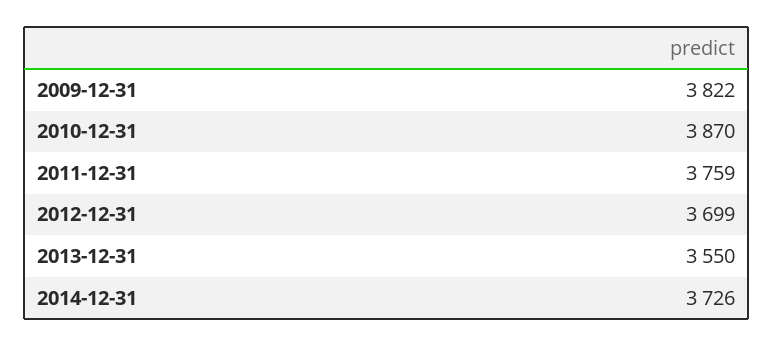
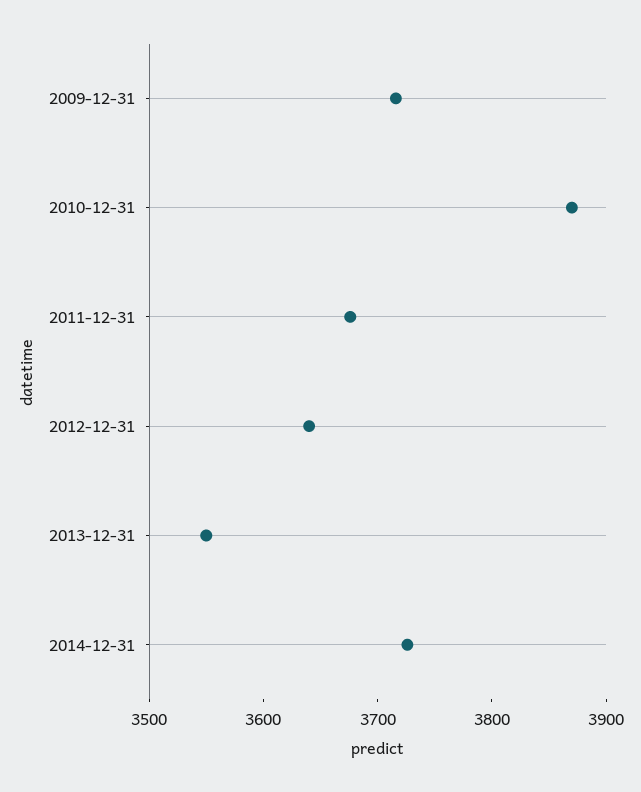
2009-12-31: 3822 -> 3720
2011-12-31: 3759 -> 3680
2012-12-31: 3699 -> 3640

